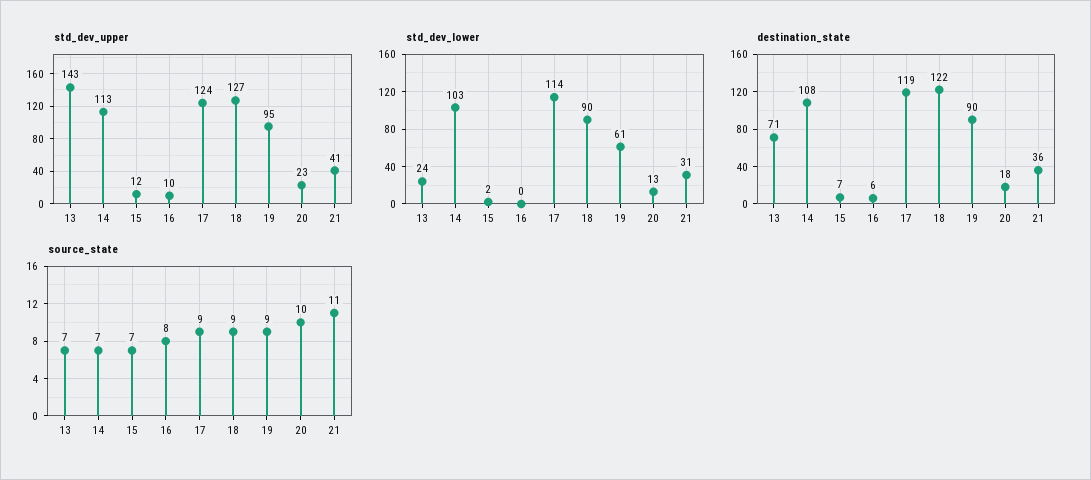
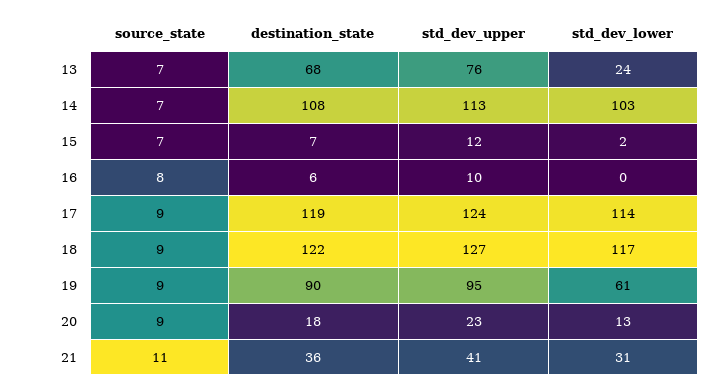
std_dev_upper, 13: 143 -> 76
std_dev_lower, 18: 90 -> 117
destination_state, 13: 71 -> 68
source_state, 20: 10 -> 9

